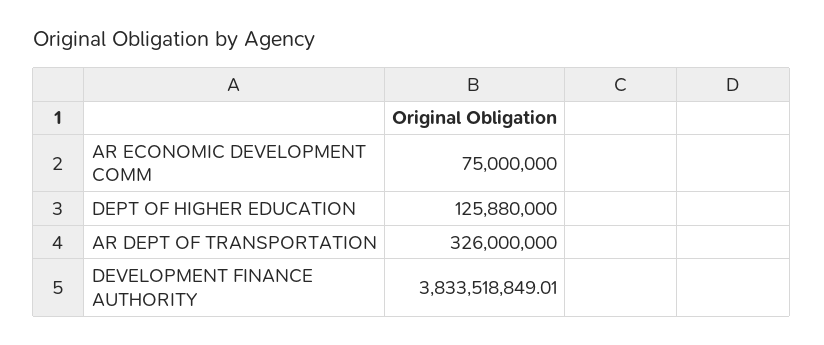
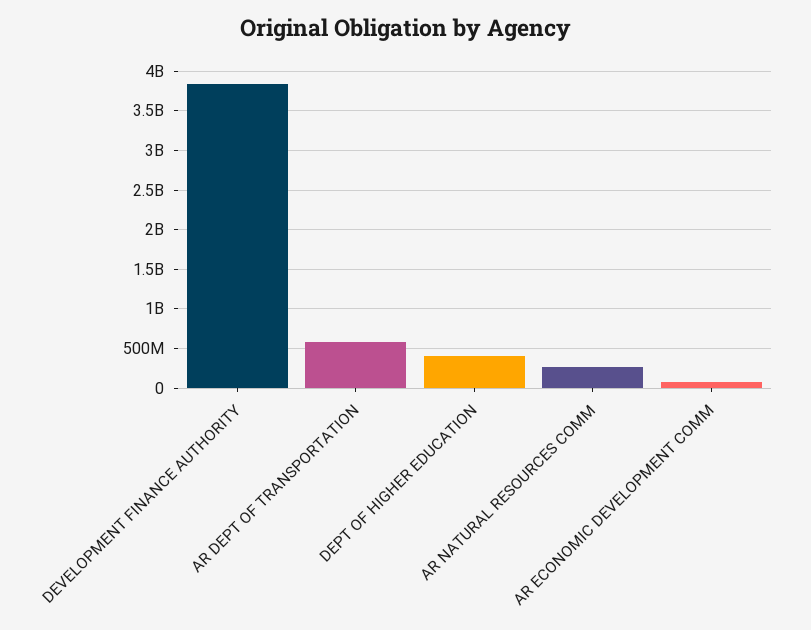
DEPT OF HIGHER EDUCATION: 125880000 -> 400000000
AR DEPT OF TRANSPORTATION: 326000000 -> 600000000
AR NATURAL RESOURCES COMM: none -> 300000000

